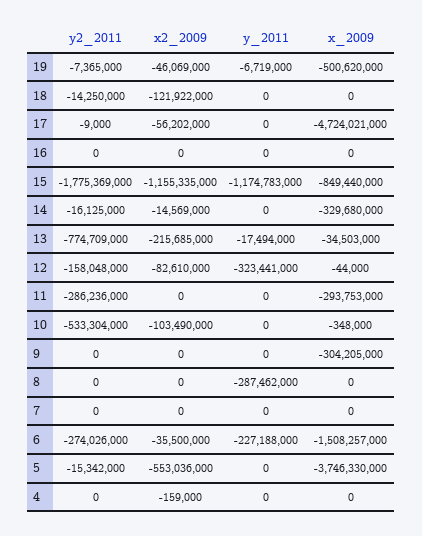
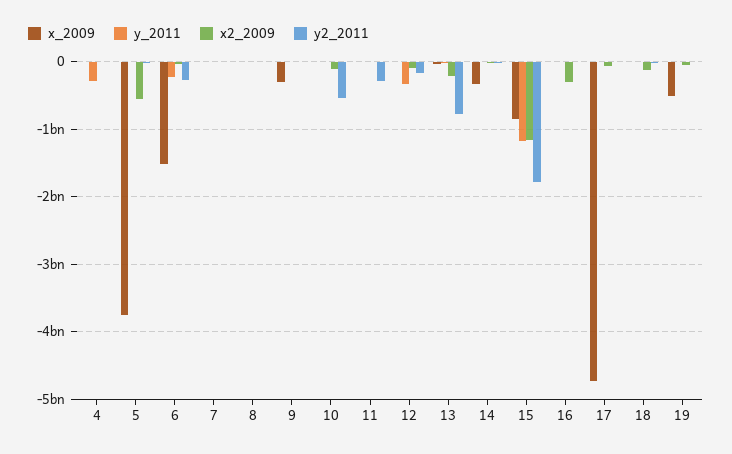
x2_2009, 16: 0 -> -300000000
x_2009, 11: -293753000 -> 0
y_2011, 8: -287462000 -> 0
y_2011, 4: 0 -> -300000000

